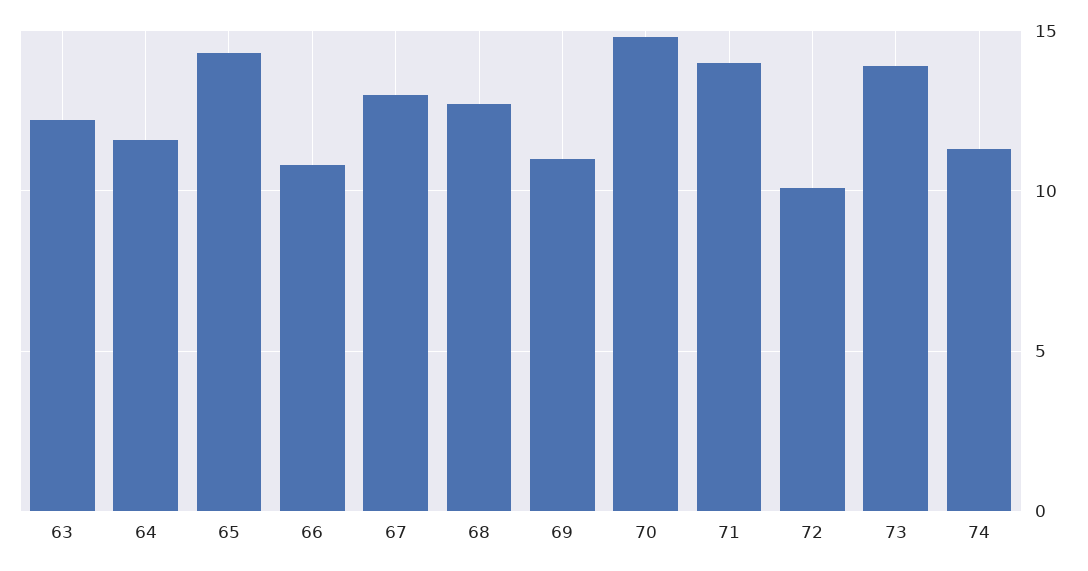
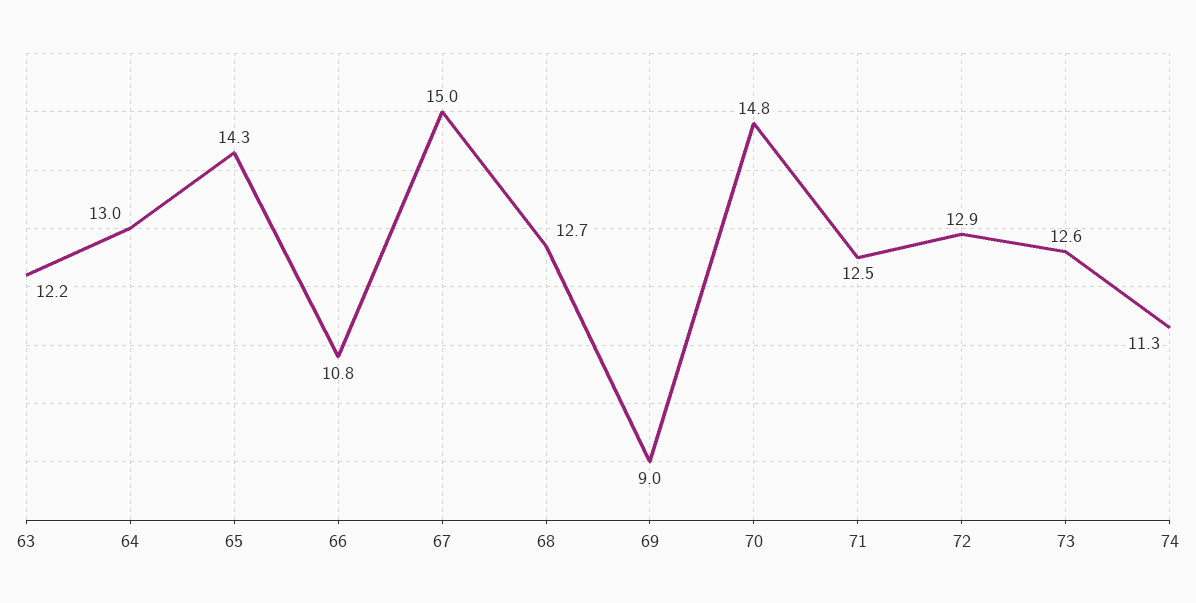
64: 11.5 -> 13
67: 13 -> 15
69: 11 -> 9
71: 14 -> 12.5
72: 10 -> 12.9
73: 14 -> 12.6

